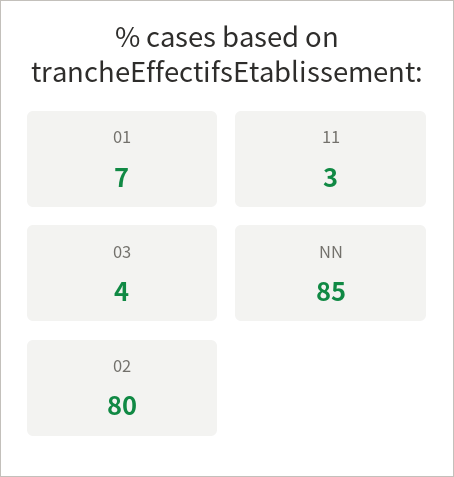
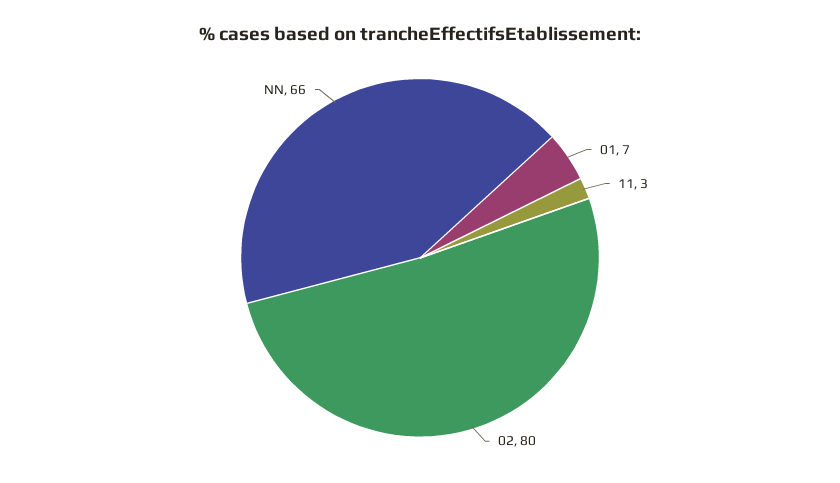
03: 4 -> none
NN: 85 -> 66

